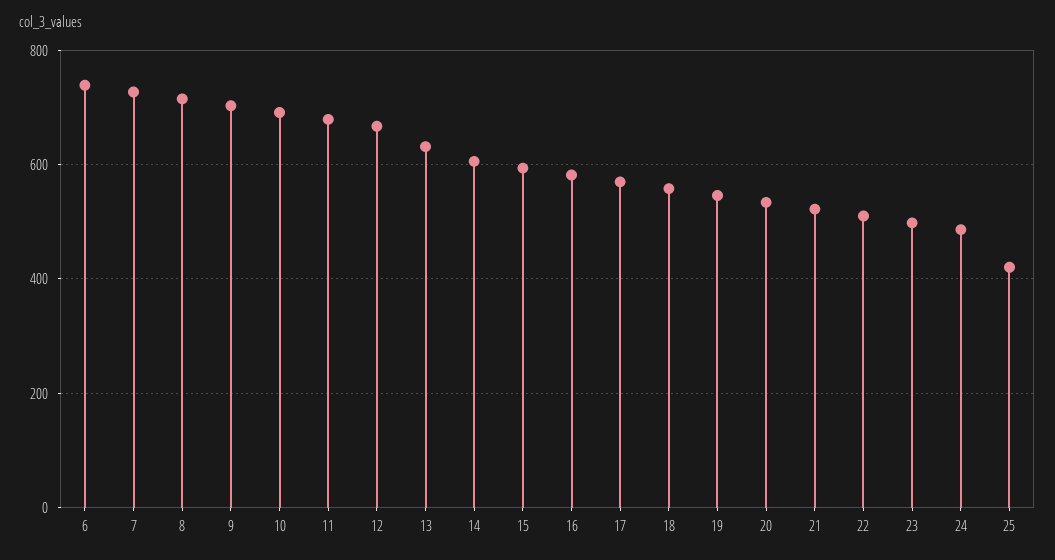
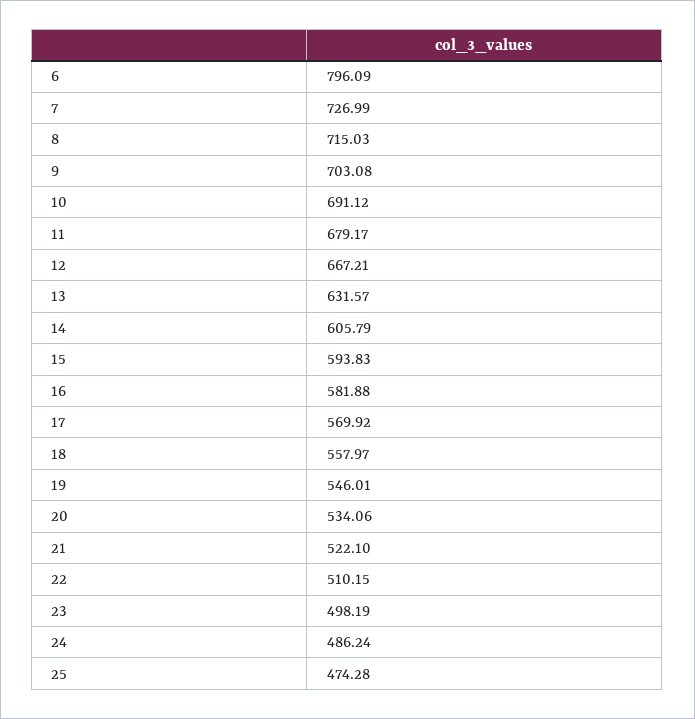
6: 740 -> 796.09
25: 420 -> 474.28

